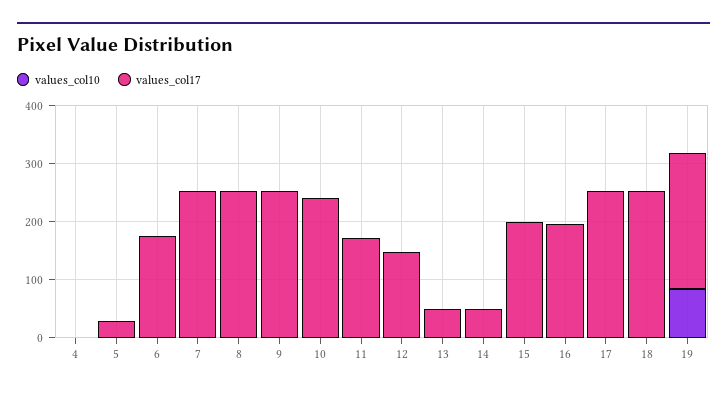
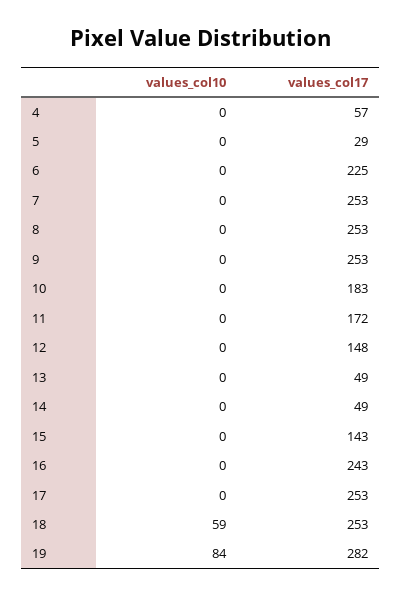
values_col17, 4: 0 -> 57
values_col17, 6: 180 -> 225
values_col17, 10: 240 -> 183
values_col17, 15: 200 -> 143
values_col17, 16: 200 -> 243
values_col10, 18: 0 -> 59
values_col17, 19: 240 -> 282

